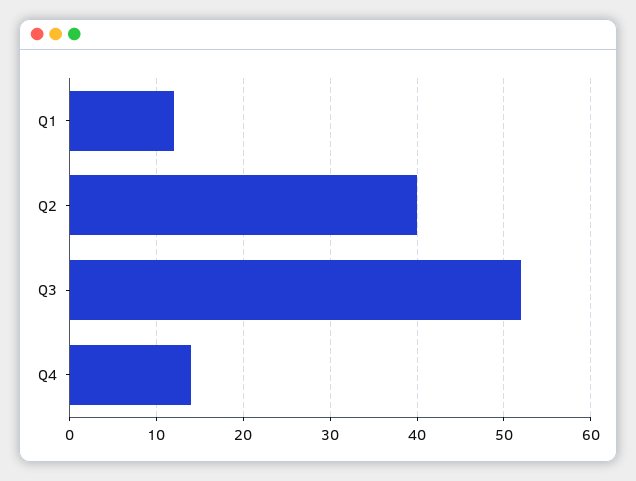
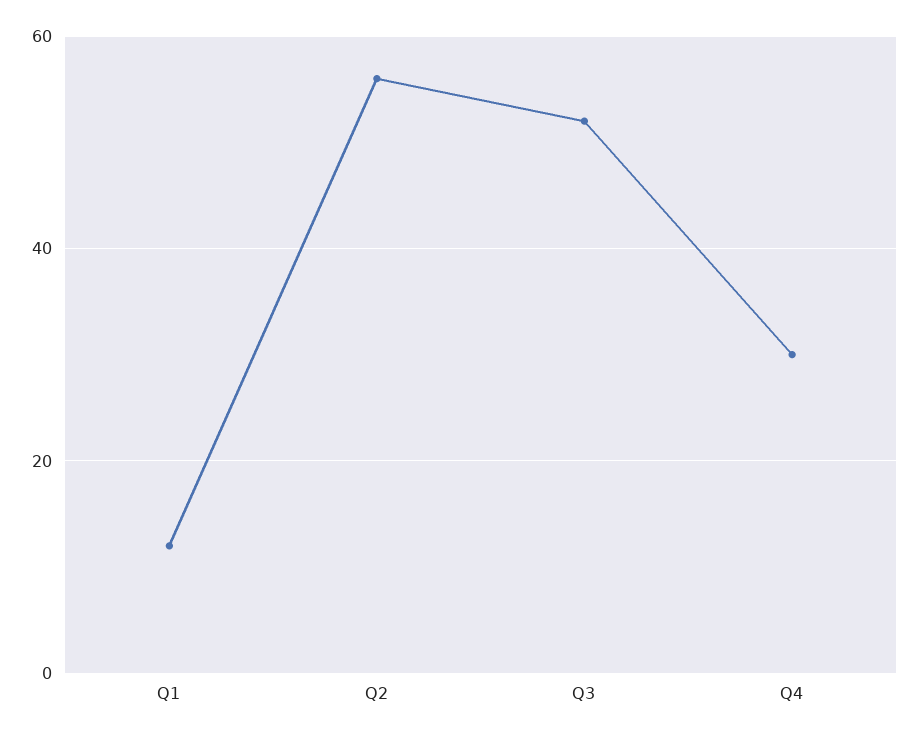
Q2: 40 -> 55
Q4: 14 -> 30

